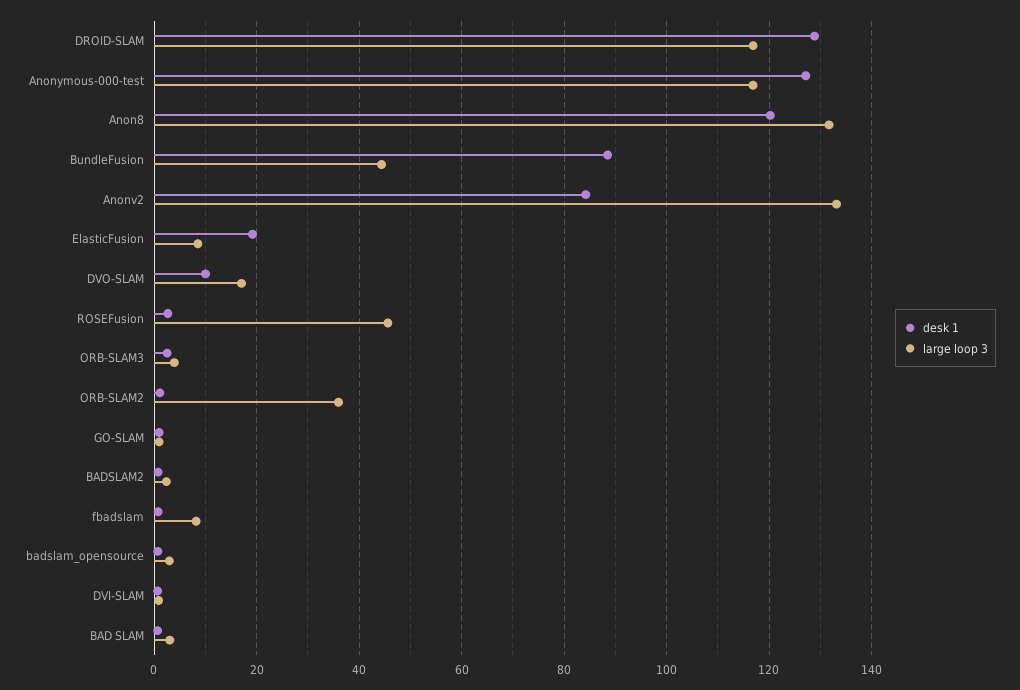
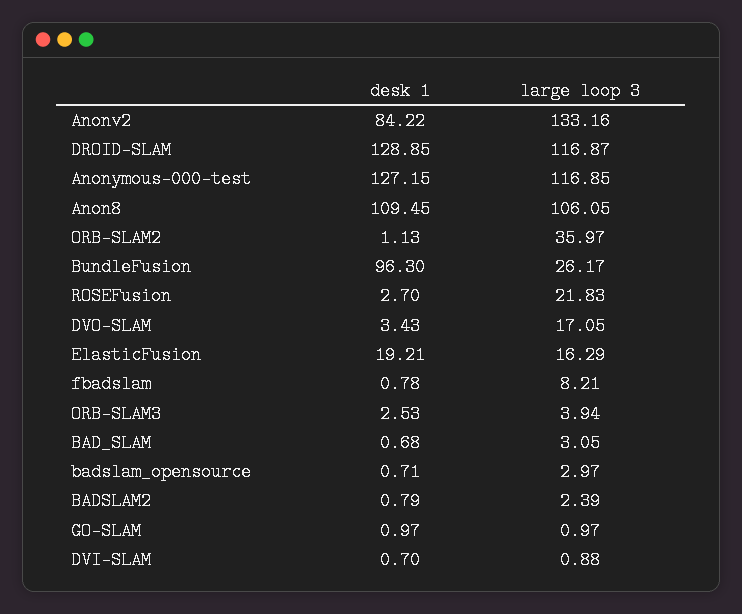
desk 1, Anon8: 120 -> 109.45
large loop 3, Anon8: 132 -> 106.05
desk 1, BundleFusion: 88 -> 96.3
large loop 3, BundleFusion: 44 -> 26.17
large loop 3, ElasticFusion: 8 -> 16.29
desk 1, DVO-SLAM: 10 -> 3.43
large loop 3, ROSEFusion: 46 -> 21.83

